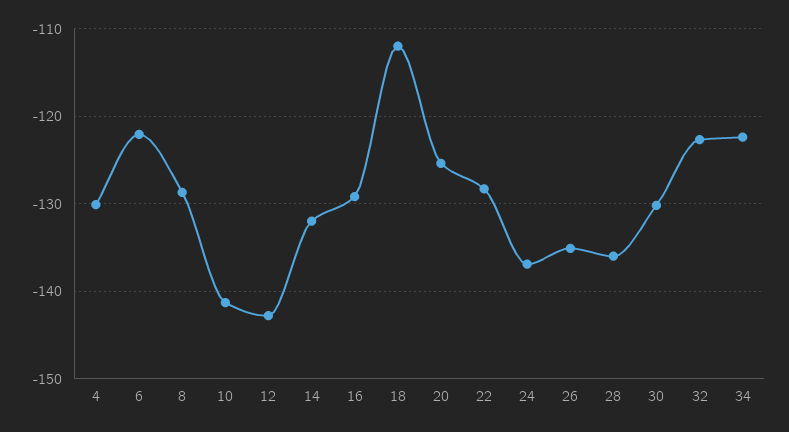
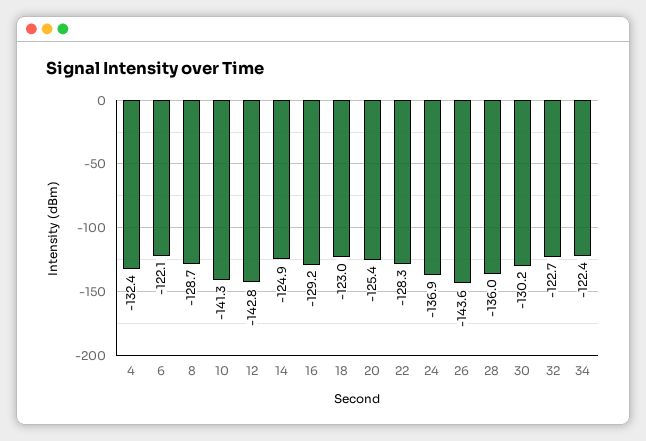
4: -130 -> -132.4
14: -132 -> -124.9
18: -112 -> -123
26: -135 -> -143.6

